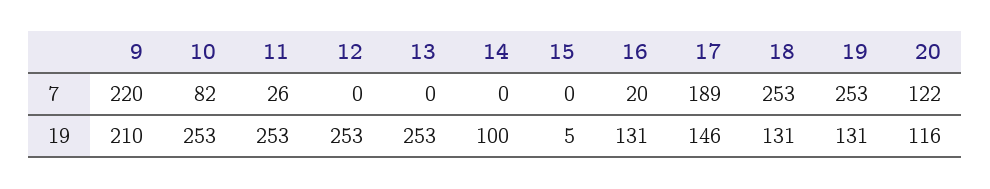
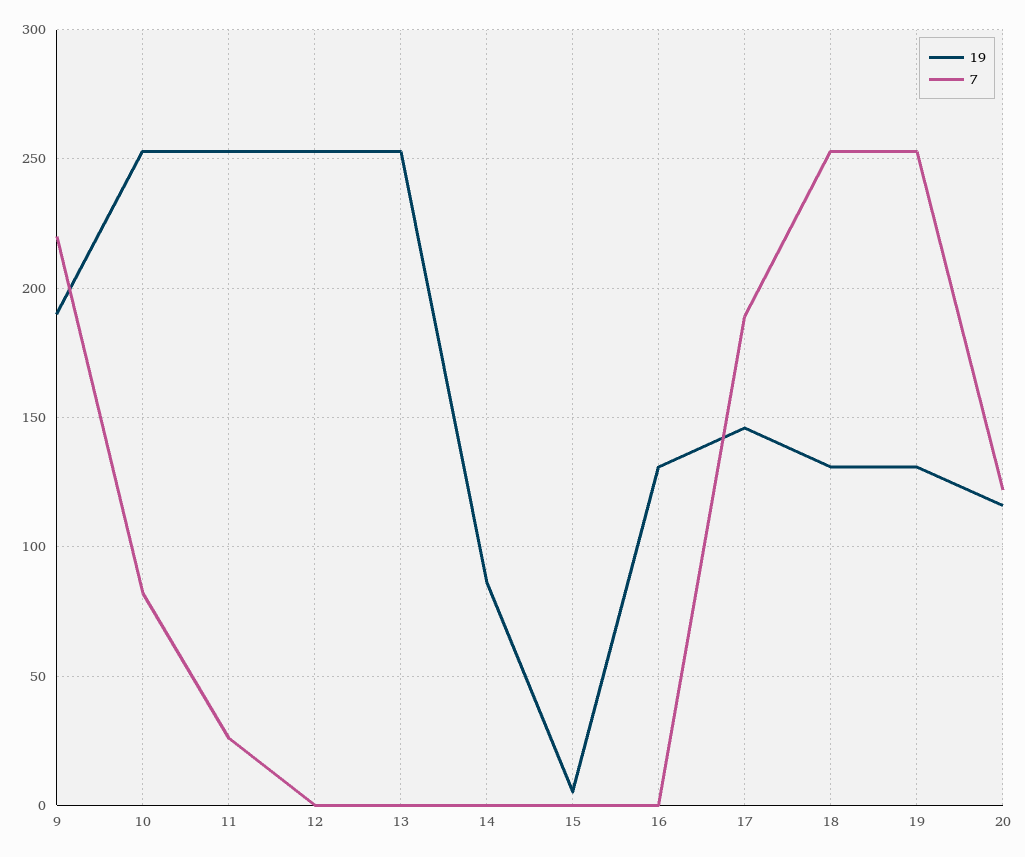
7, 16: 20 -> 0
19, 9: 210 -> 190
19, 14: 100 -> 85

